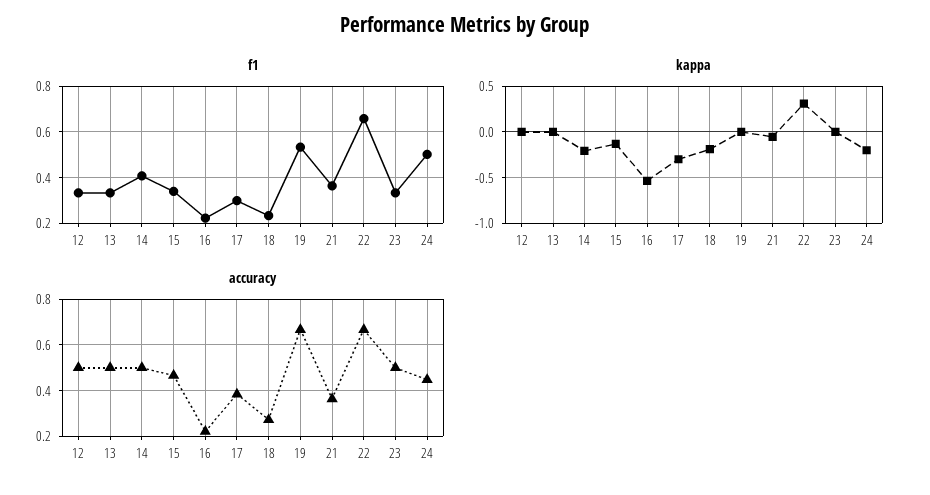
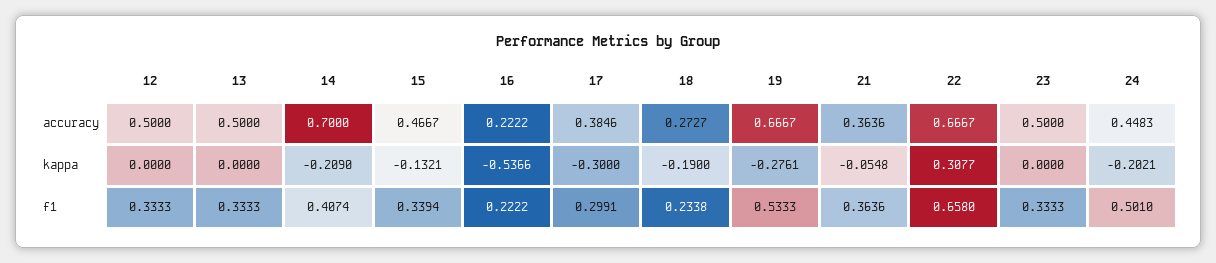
kappa, 19: 0 -> -0.2761
accuracy, 14: 0.5 -> 0.7

